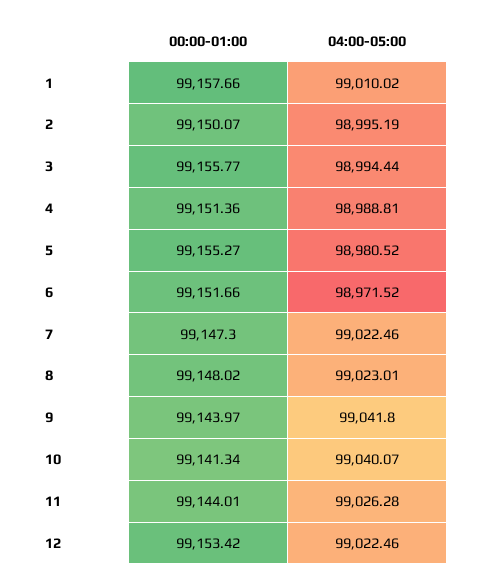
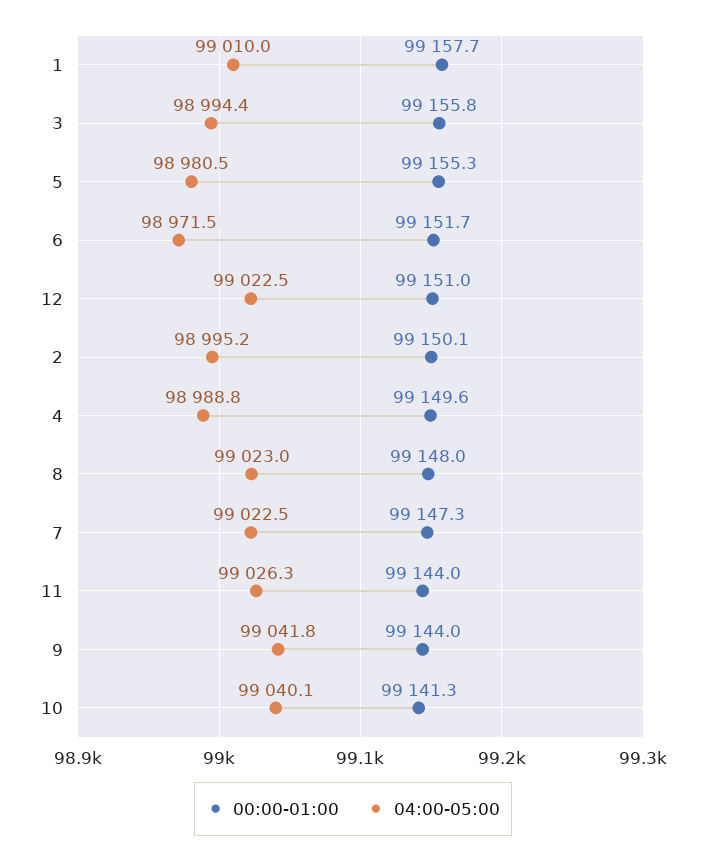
00:00-01:00, 4: 99151.36 -> 99149.6
00:00-01:00, 12: 99153.42 -> 99151

